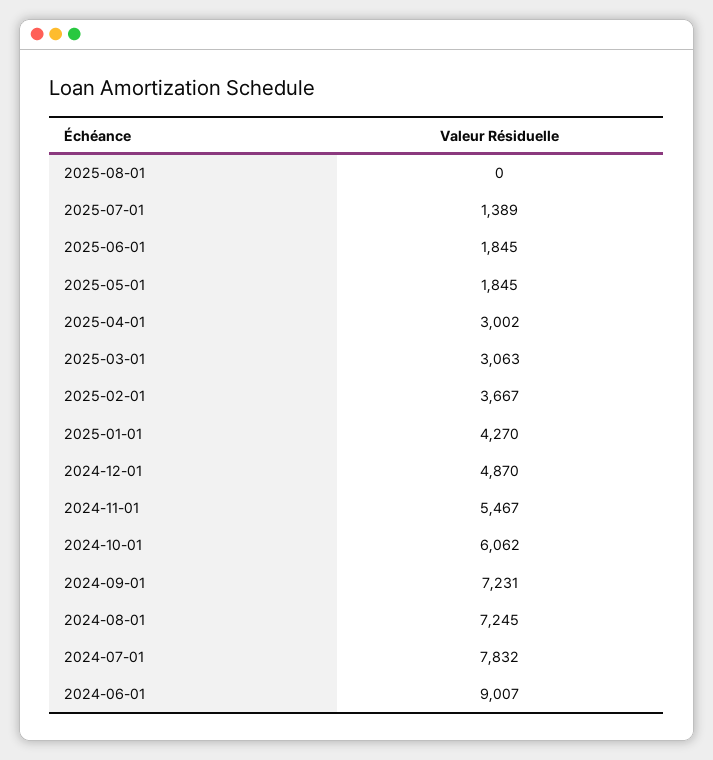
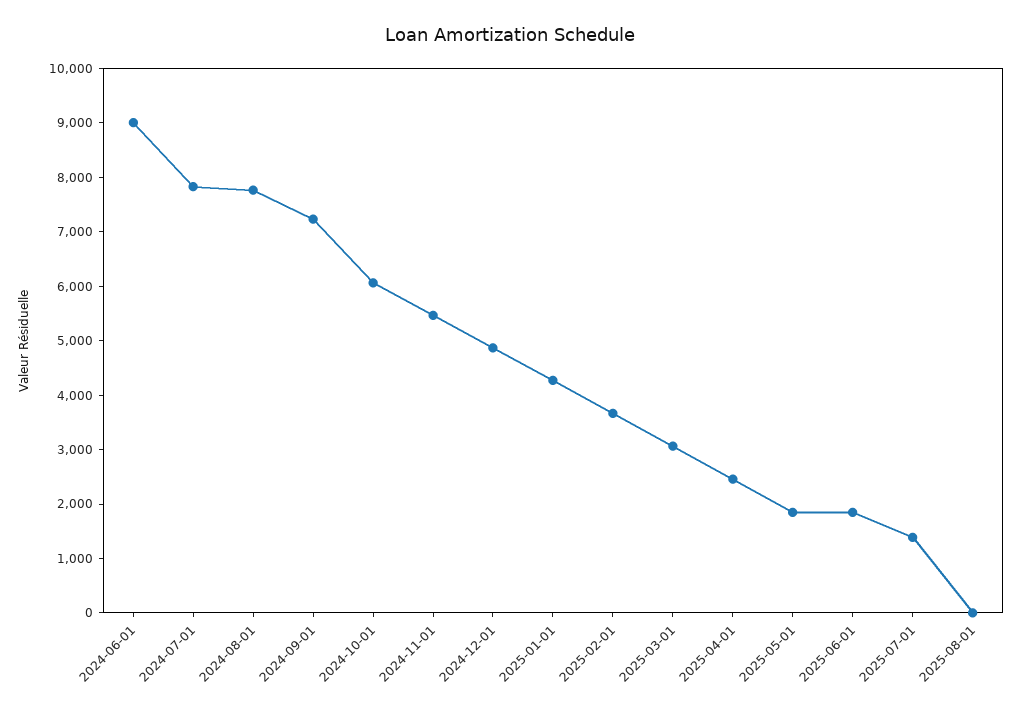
2025-04-01: 3002 -> 2400
2024-08-01: 7245 -> 7800

